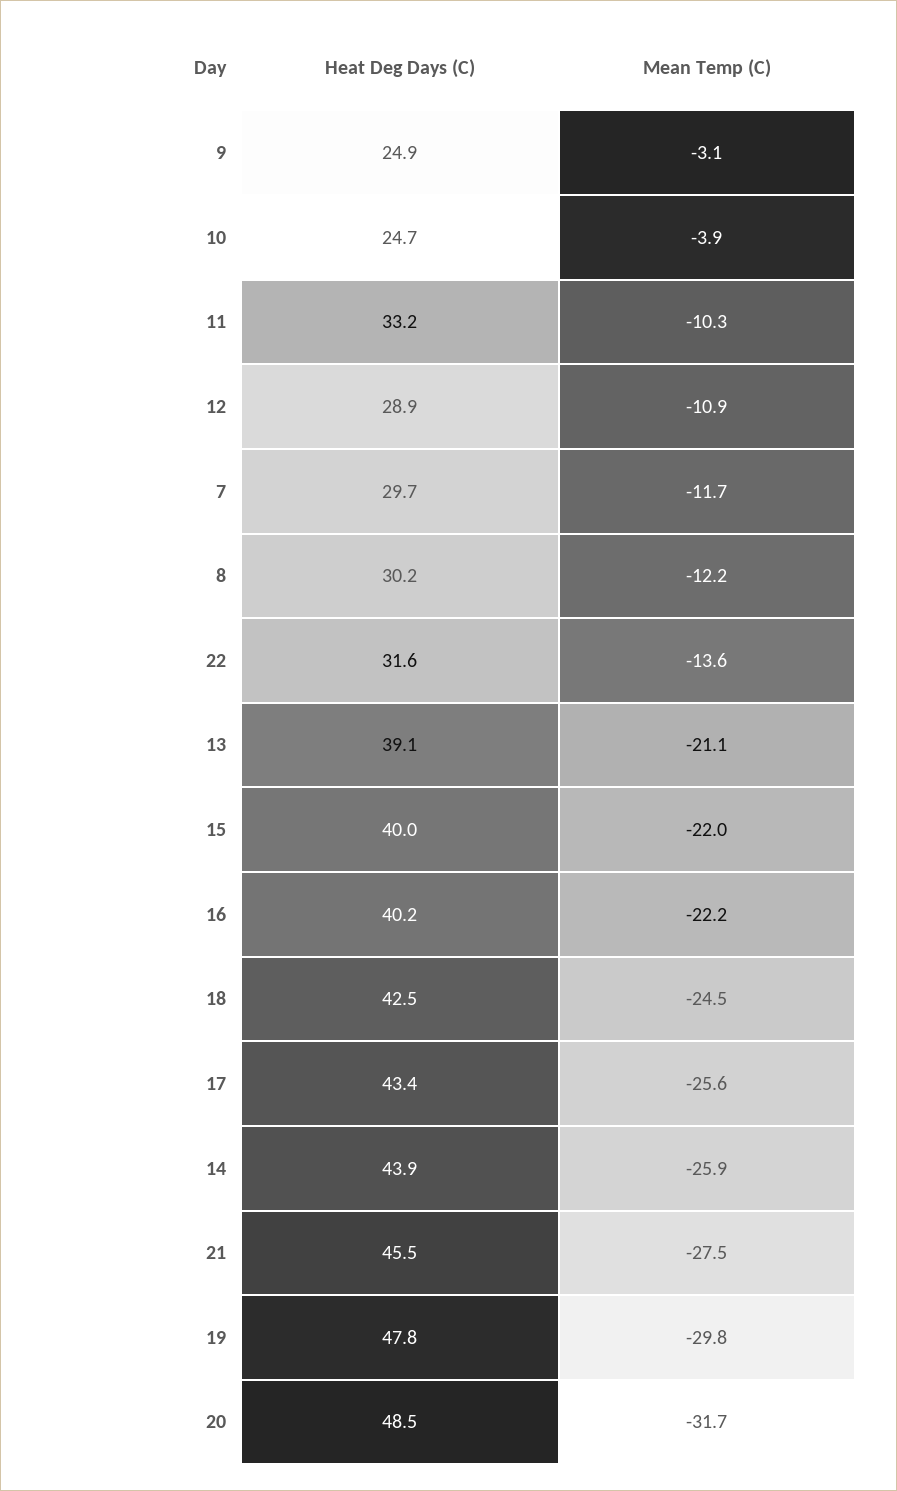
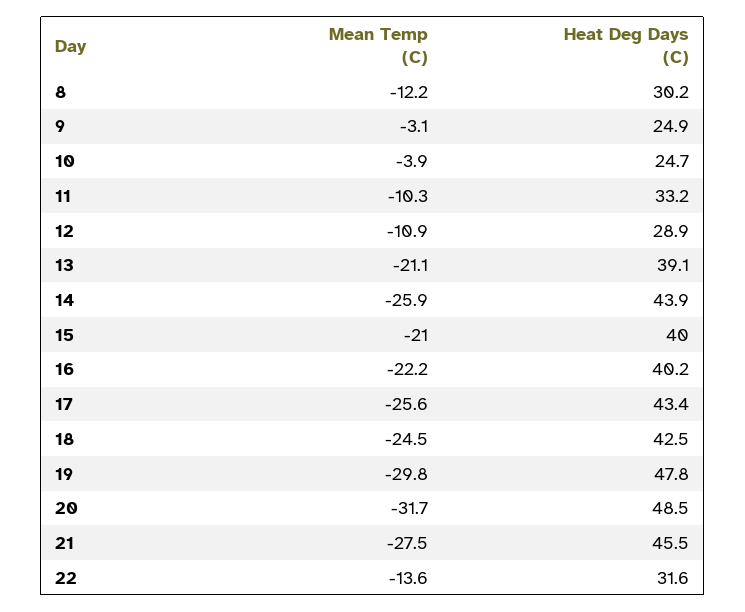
Heat Deg Days (C), 7: 29.7 -> none
Mean Temp (C), 7: -11.7 -> none
Mean Temp (C), 15: -22 -> -21

